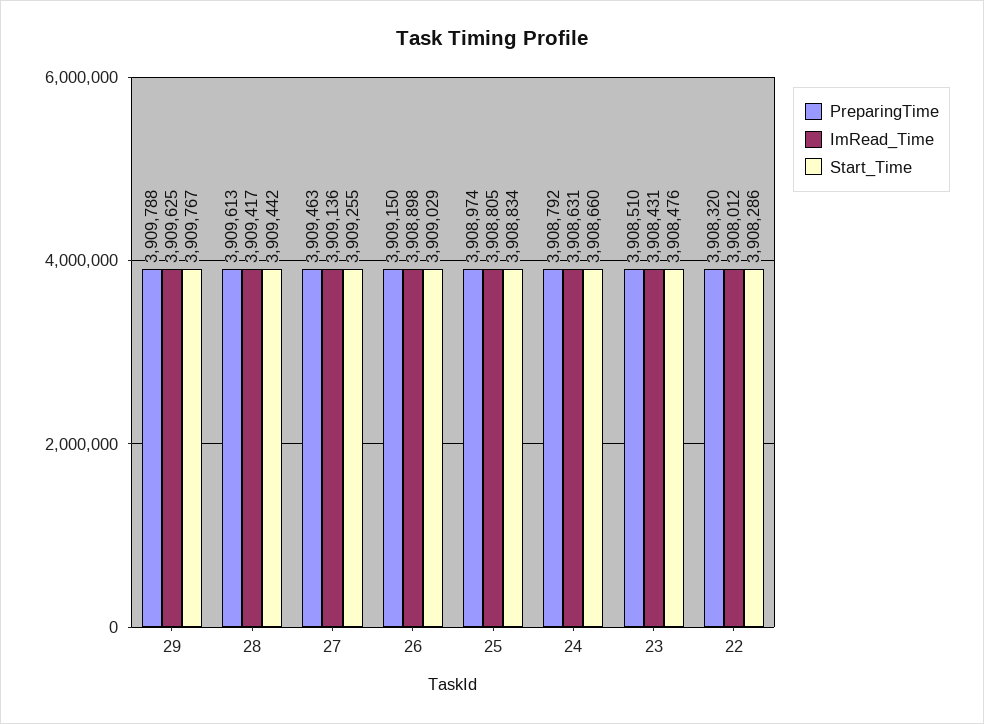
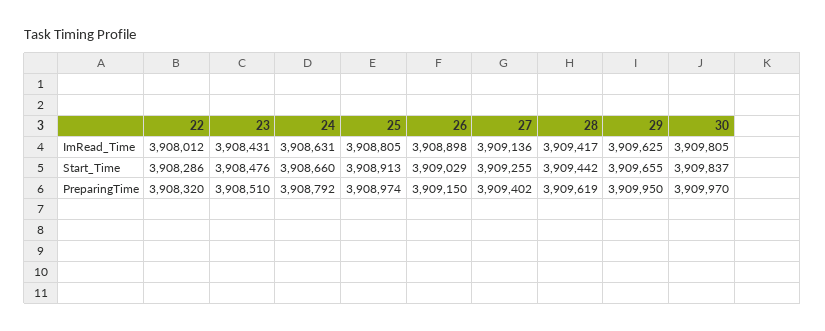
PreparingTime, 29: 3909788 -> 3909950
Start_Time, 29: 3909767 -> 3909655
PreparingTime, 28: 3909613 -> 3909619
PreparingTime, 27: 3909463 -> 3909402
Start_Time, 25: 3908834 -> 3908913
ImRead_Time, 30: none -> 3909805
Start_Time, 30: none -> 3909837
PreparingTime, 30: none -> 3909970

